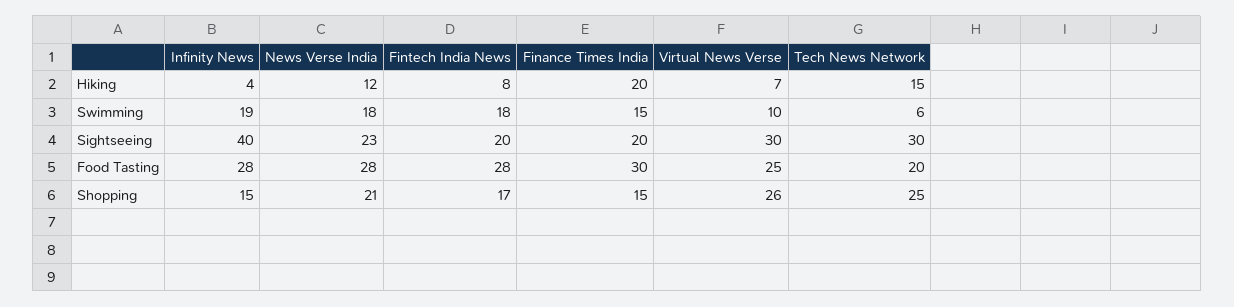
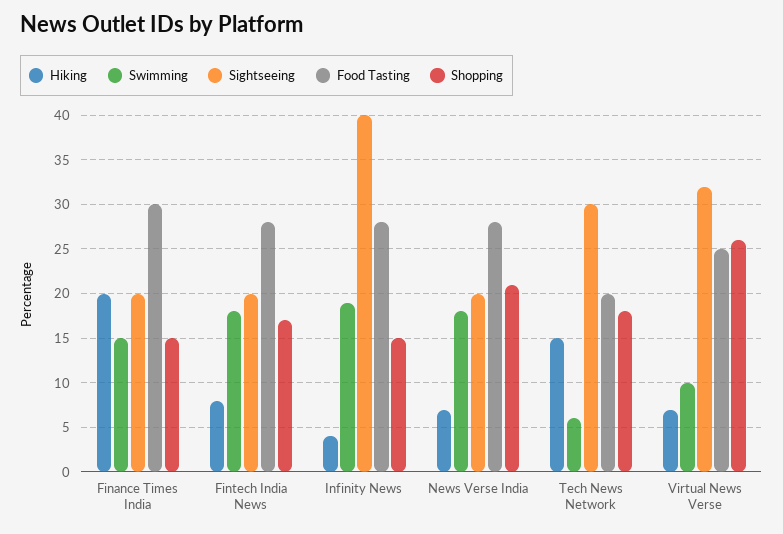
Hiking, News Verse India: 12 -> 7
Sightseeing, News Verse India: 23 -> 20
Sightseeing, Virtual News Verse: 30 -> 32
Shopping, Tech News Network: 25 -> 18

